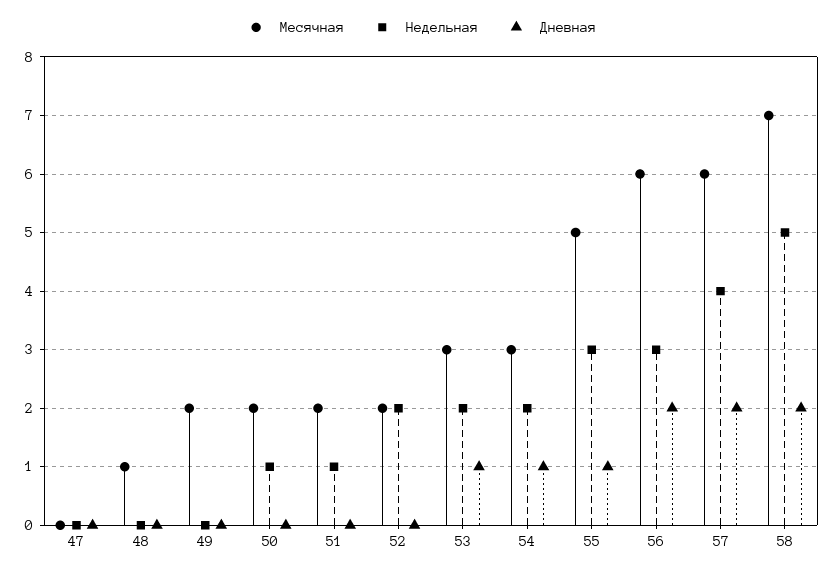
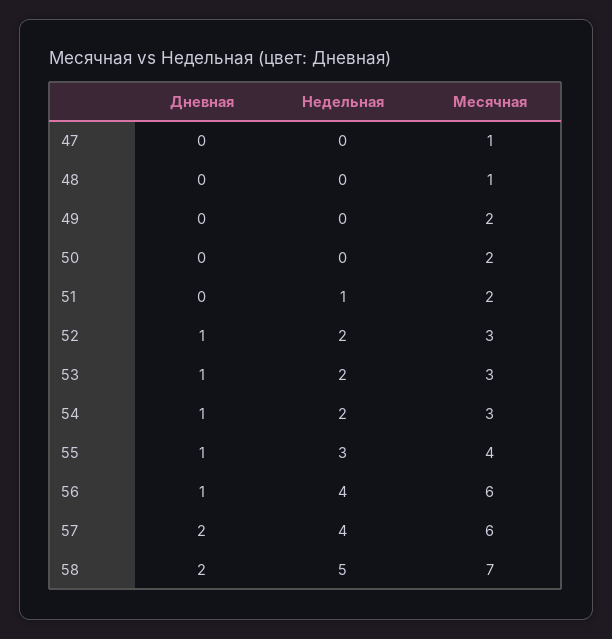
Месячная, 47: 0 -> 1
Недельная, 50: 1 -> 0
Месячная, 52: 2 -> 3
Дневная, 52: 0 -> 1
Месячная, 55: 5 -> 4
Недельная, 56: 3 -> 4
Дневная, 56: 2 -> 1

